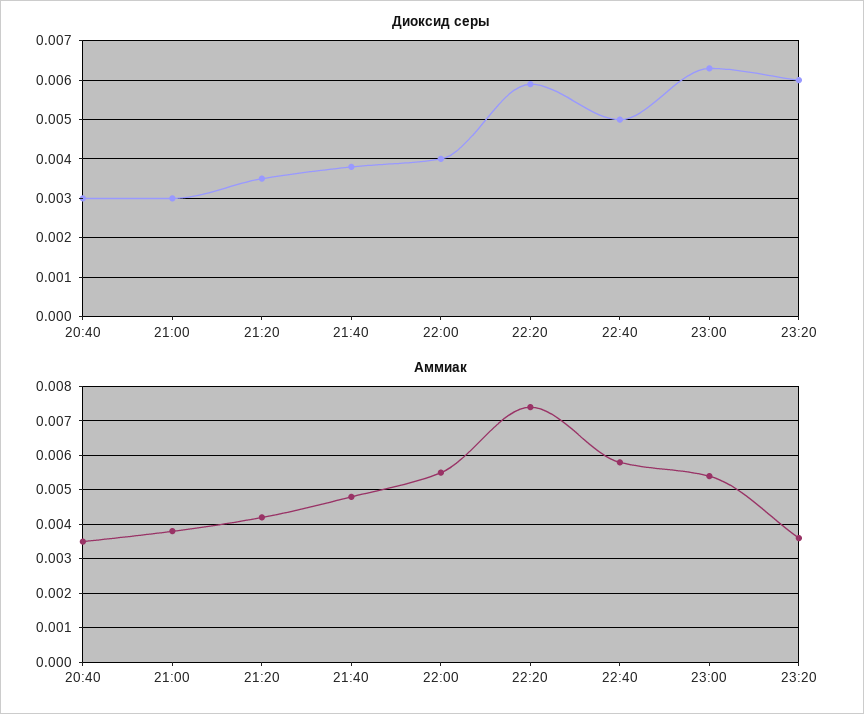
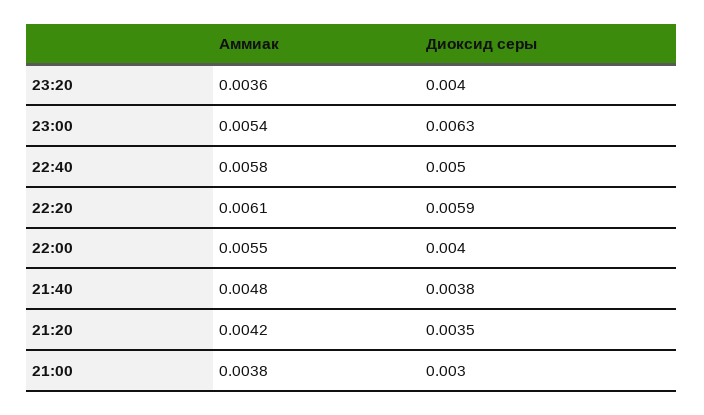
Диоксид серы, 20:40: 0.003 -> none
Диоксид серы, 23:20: 0.006 -> 0.004
Аммиак, 20:40: 0.0035 -> none
Аммиак, 22:20: 0.0075 -> 0.0061

